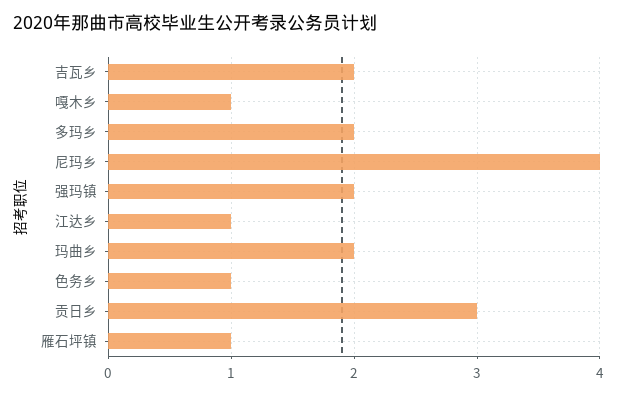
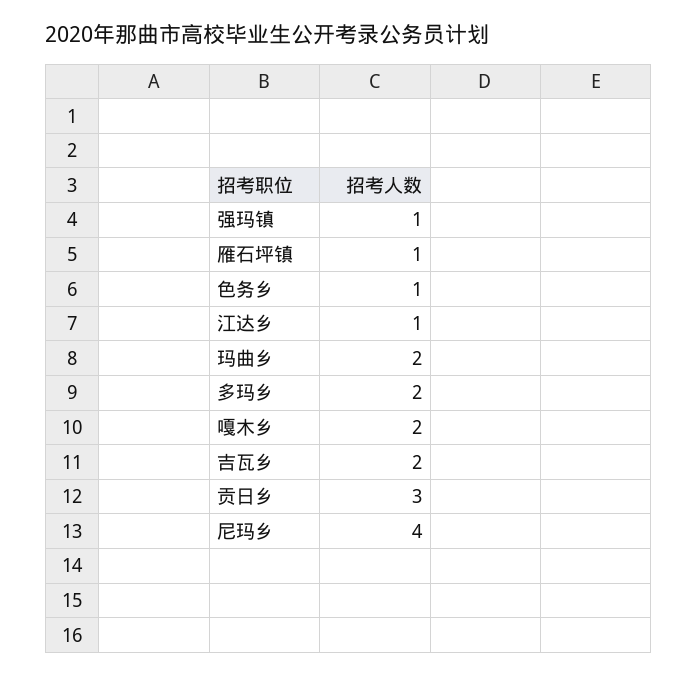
嘎木乡: 1 -> 2
强玛镇: 2 -> 1

